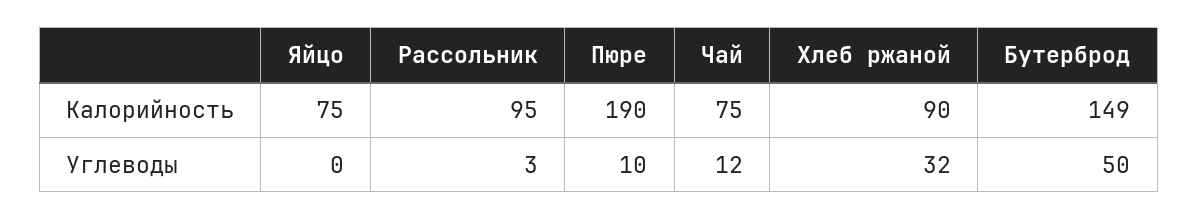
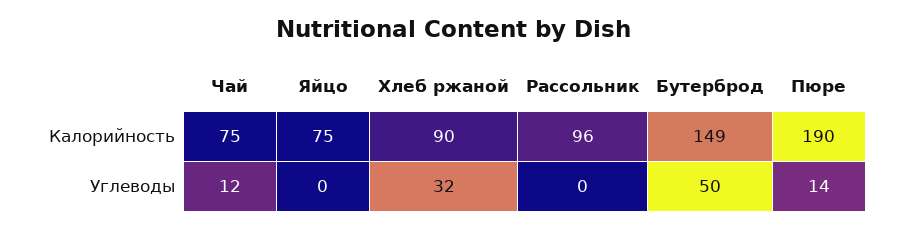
Рассольник, Калорийность: 95 -> 96
Рассольник, Углеводы: 3 -> 0
Пюре, Углеводы: 10 -> 14

